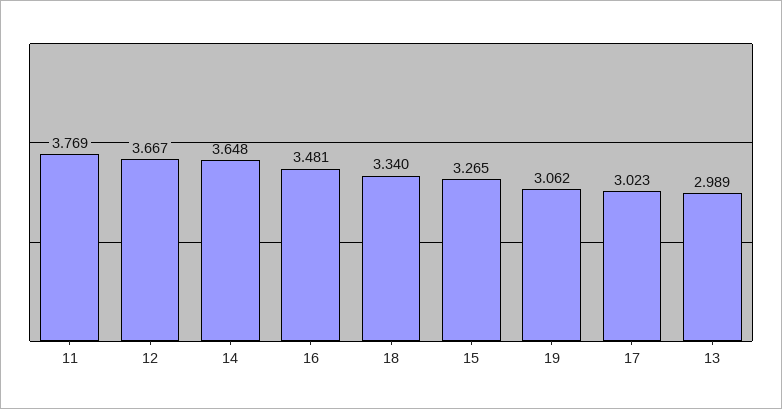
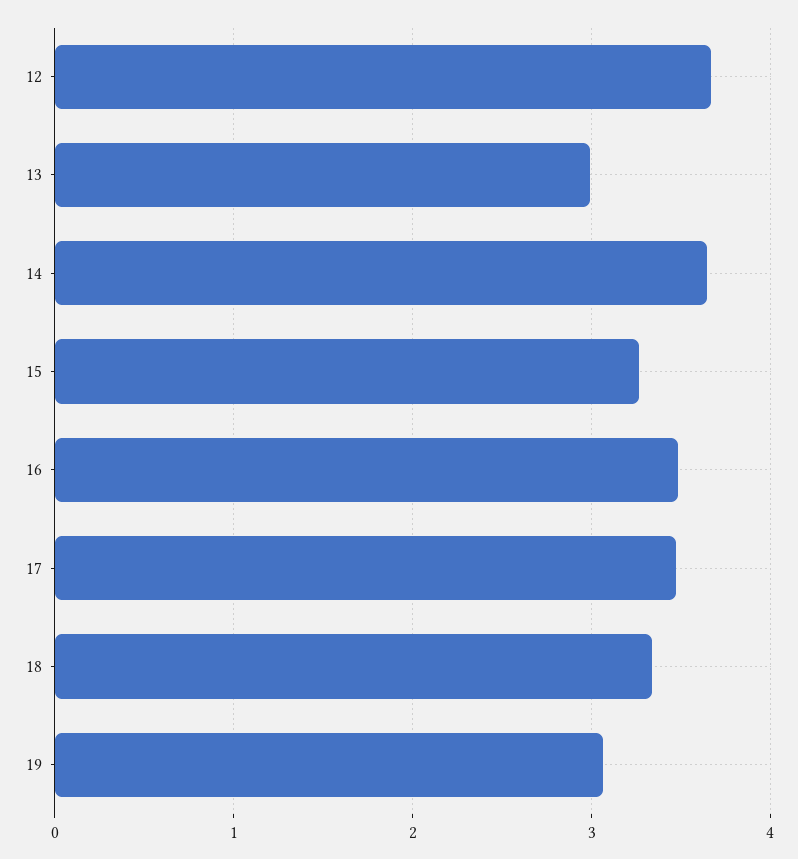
11: 3.769 -> none
17: 3.023 -> 3.5

